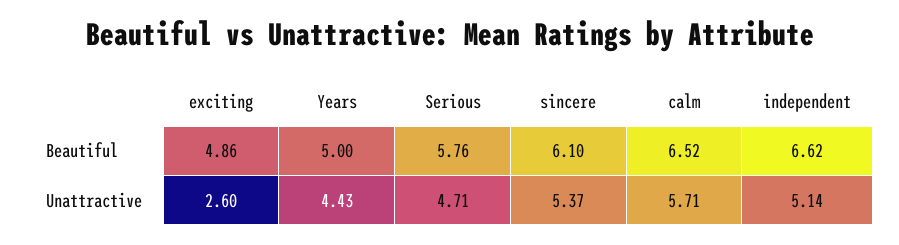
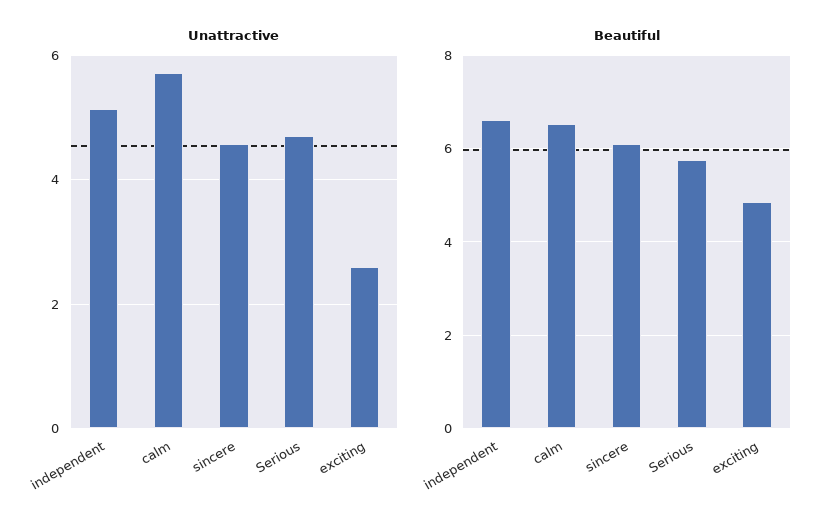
Beautiful, Years: 5 -> none
Unattractive, Years: 4.43 -> none
Unattractive, sincere: 5.37 -> 4.6

